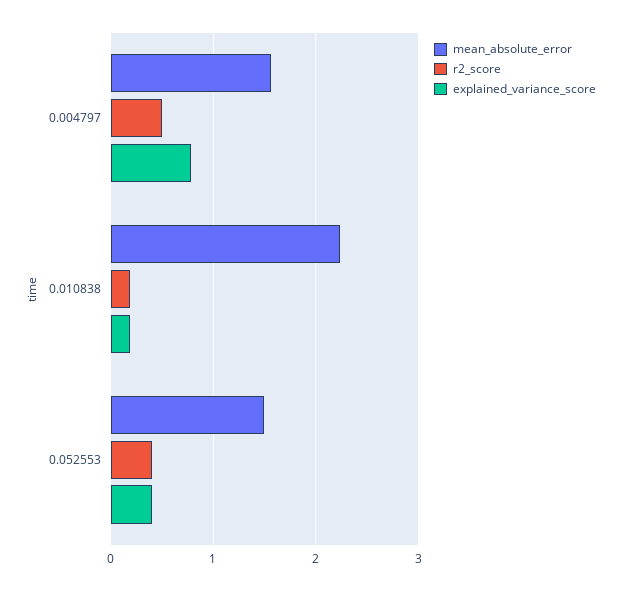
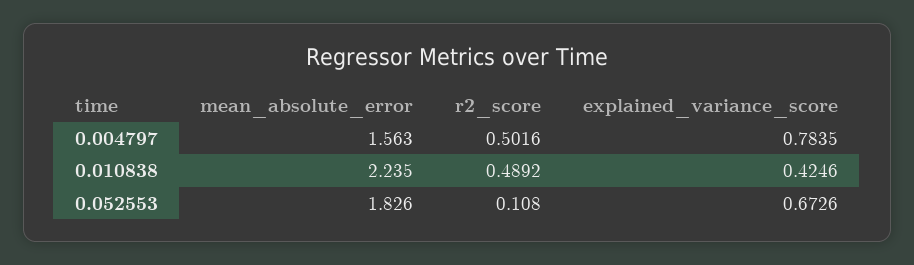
r2_score, 0.010838: 0.2 -> 0.4892
explained_variance_score, 0.010838: 0.2 -> 0.4246
mean_absolute_error, 0.052553: 1.5 -> 1.826
r2_score, 0.052553: 0.4 -> 0.108
explained_variance_score, 0.052553: 0.4 -> 0.6726

